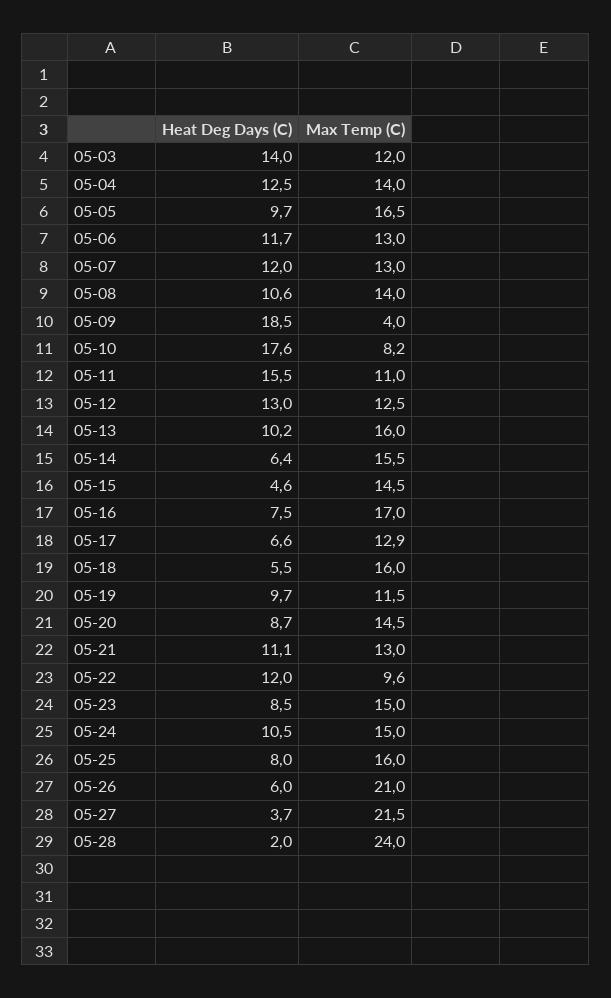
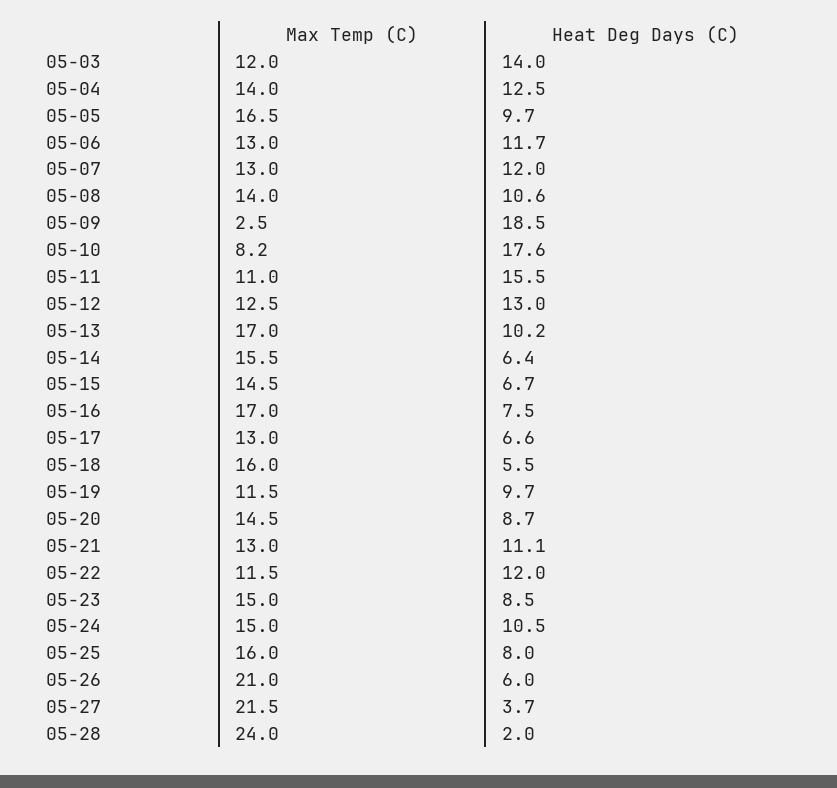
Max Temp (C), 05-09: 4 -> 2.5
Max Temp (C), 05-13: 16 -> 17
Heat Deg Days (C), 05-15: 4.6 -> 6.7
Max Temp (C), 05-17: 12.9 -> 13
Max Temp (C), 05-22: 9.6 -> 11.5

